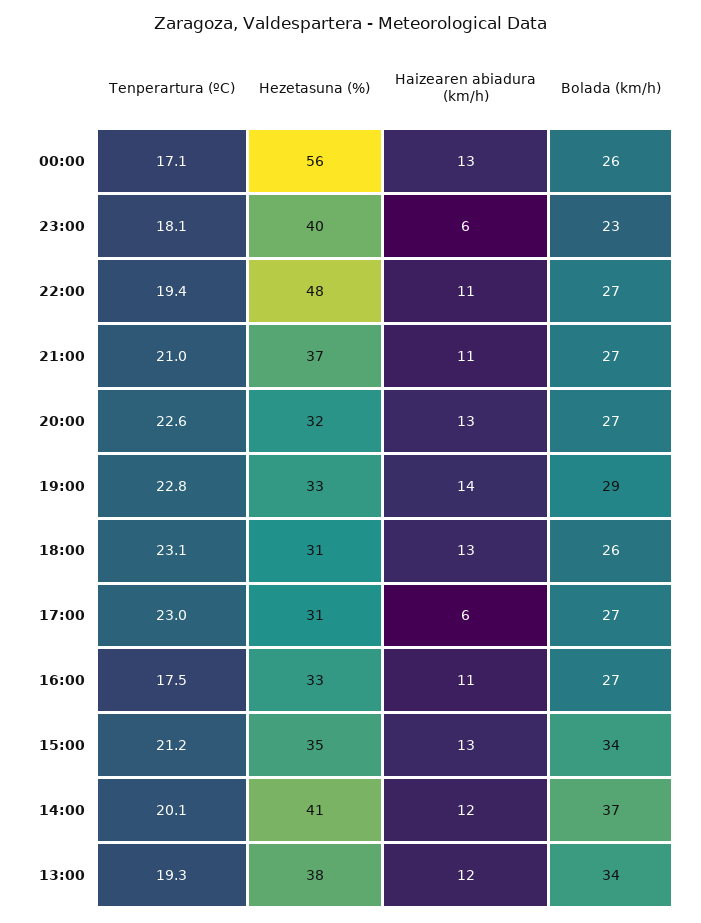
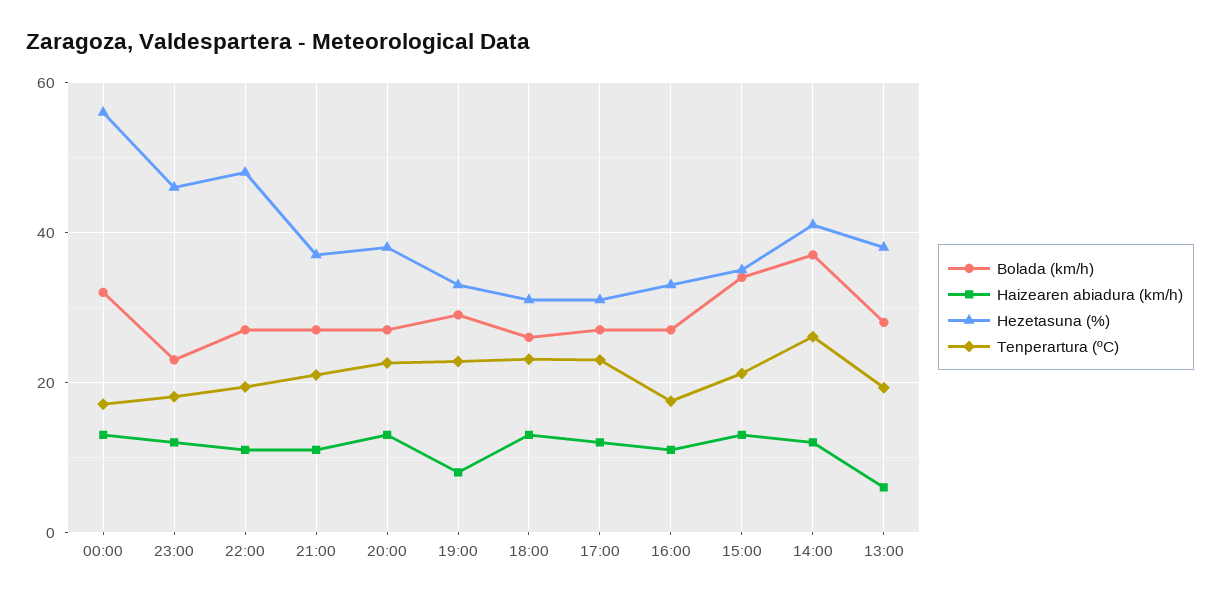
Bolada (km/h), 00:00: 26 -> 32
Hezetasuna (%), 23:00: 40 -> 46
Haizearen abiadura (km/h), 23:00: 6 -> 12
Hezetasuna (%), 20:00: 32 -> 38
Haizearen abiadura (km/h), 19:00: 14 -> 8
Haizearen abiadura (km/h), 17:00: 6 -> 12
Tenperartura (ºC), 14:00: 20.1 -> 26
Haizearen abiadura (km/h), 13:00: 12 -> 6
Bolada (km/h), 13:00: 34 -> 28

